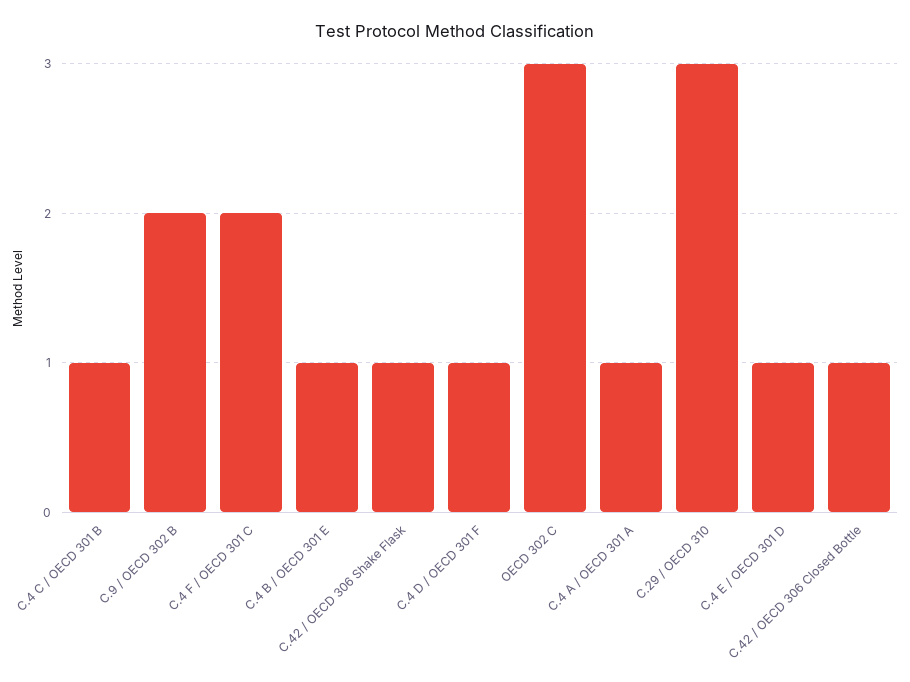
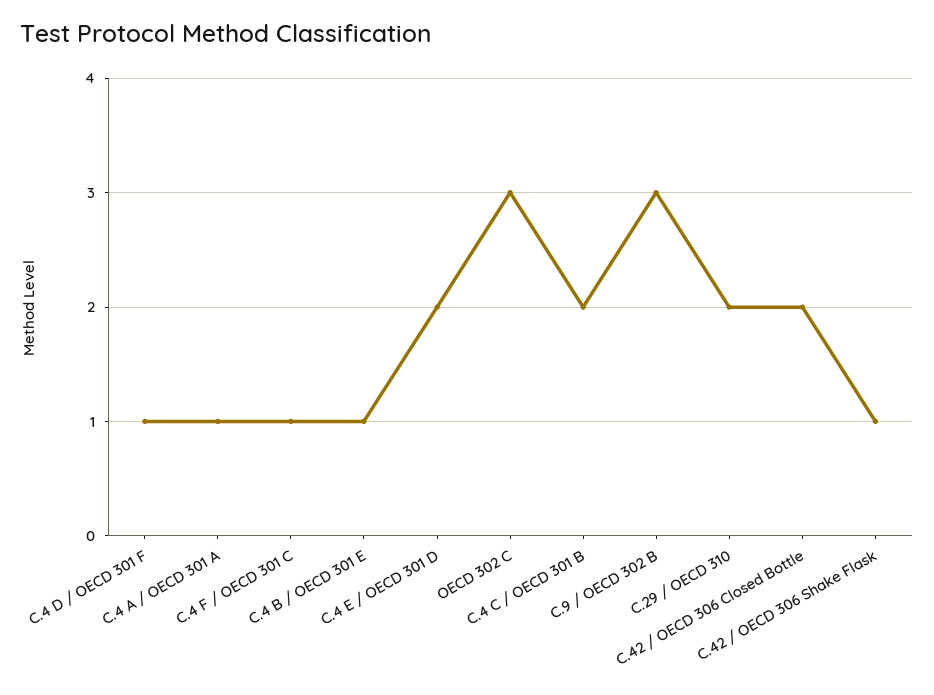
C.4 C / OECD 301 B: 1 -> 2
C.9 / OECD 302 B: 2 -> 3
C.4 F / OECD 301 C: 2 -> 1
C.29 / OECD 310: 3 -> 2
C.4 E / OECD 301 D: 1 -> 2
C.42 / OECD 306 Closed Bottle: 1 -> 2

